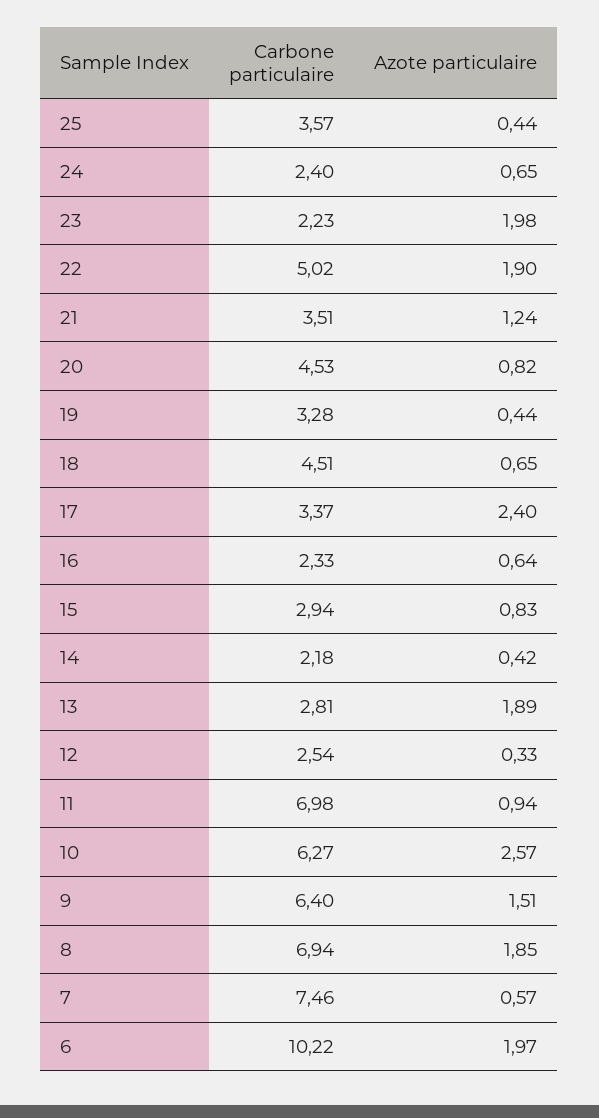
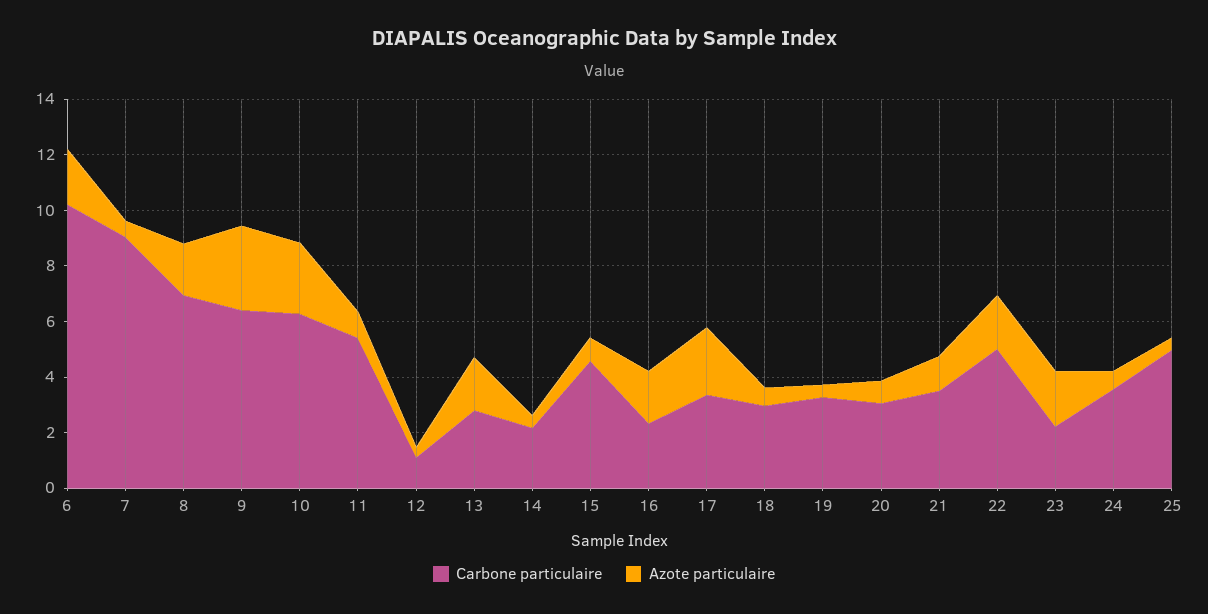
Carbone particulaire, 25: 3.57 -> 5
Carbone particulaire, 24: 2.4 -> 3.5
Carbone particulaire, 20: 4.53 -> 3
Carbone particulaire, 18: 4.51 -> 3
Azote particulaire, 16: 0.64 -> 2
Carbone particulaire, 15: 2.94 -> 4.5
Carbone particulaire, 12: 2.54 -> 1
Carbone particulaire, 11: 6.98 -> 5.5
Azote particulaire, 9: 1.51 -> 3
Carbone particulaire, 7: 7.46 -> 9

